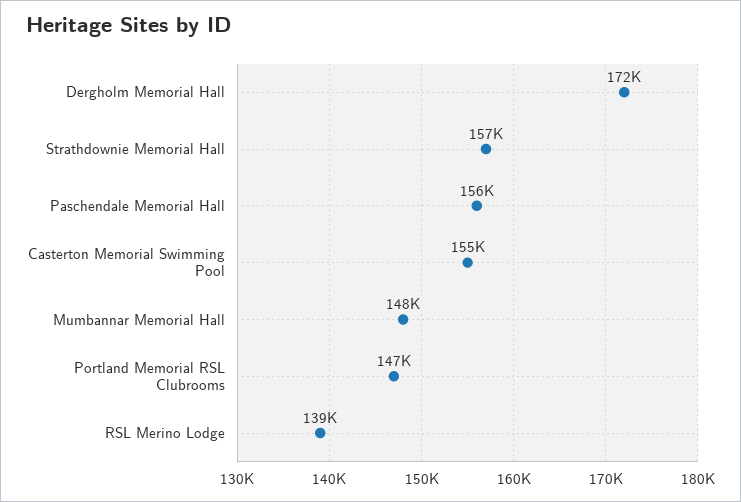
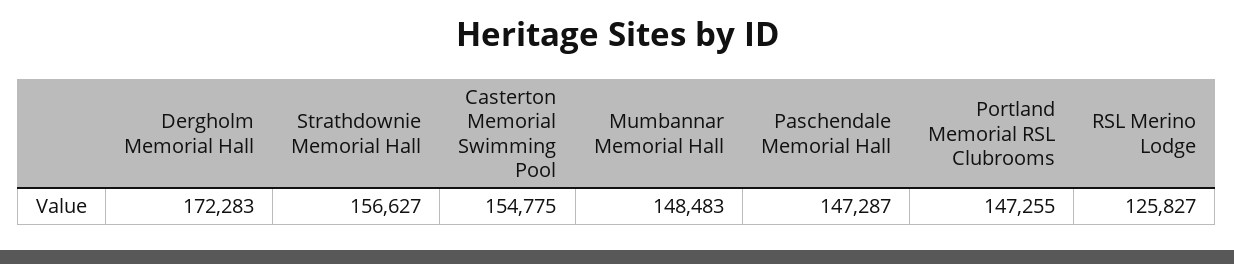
Paschendale Memorial Hall: 156000 -> 147287
RSL Merino Lodge: 139000 -> 125827

